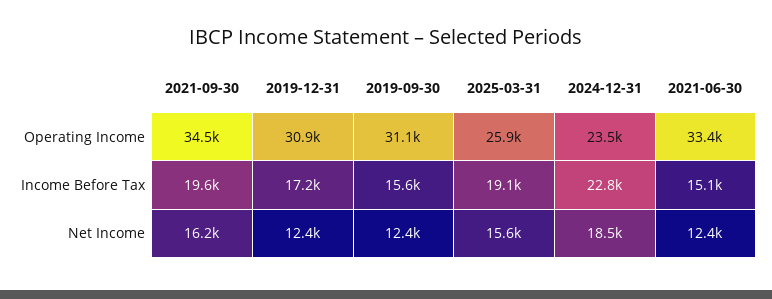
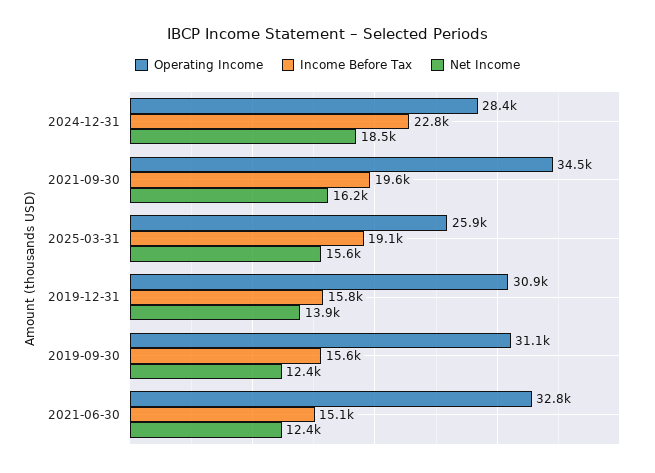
Operating Income, 2024-12-31: 23500 -> 28400
Operating Income, 2021-06-30: 33400 -> 32800
Income Before Tax, 2019-12-31: 17200 -> 15800
Net Income, 2019-12-31: 12400 -> 13900

